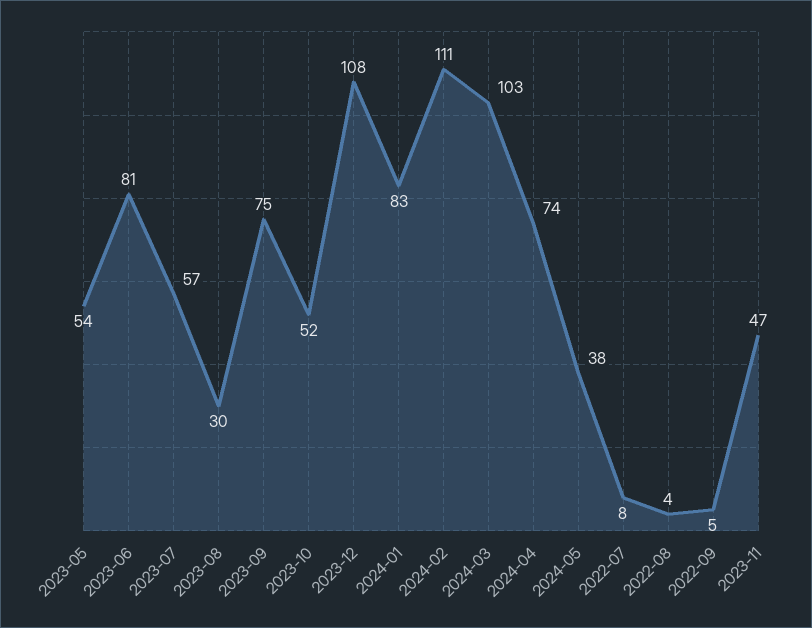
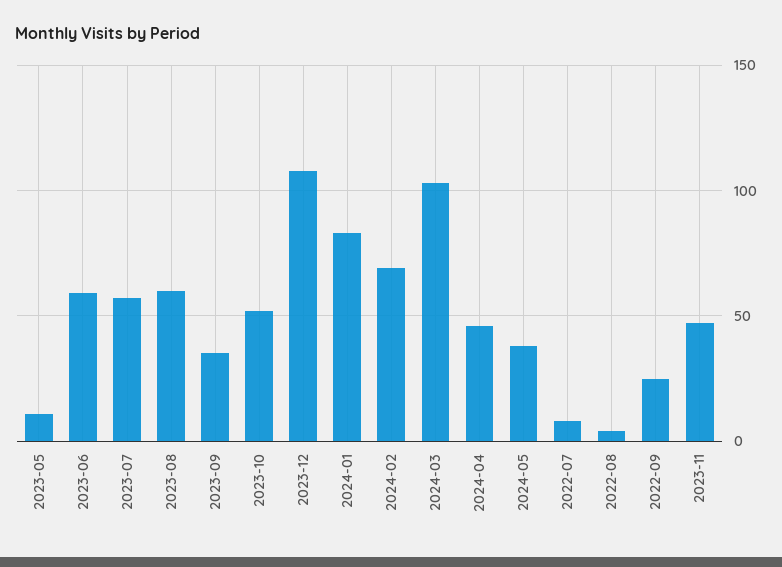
2023-05: 54 -> 10
2023-06: 81 -> 60
2023-08: 30 -> 60
2023-09: 75 -> 35
2024-02: 111 -> 70
2024-04: 74 -> 45
2022-09: 5 -> 25

